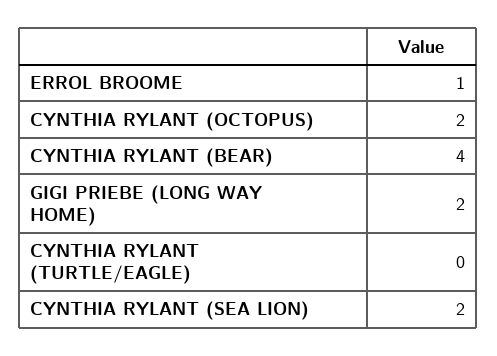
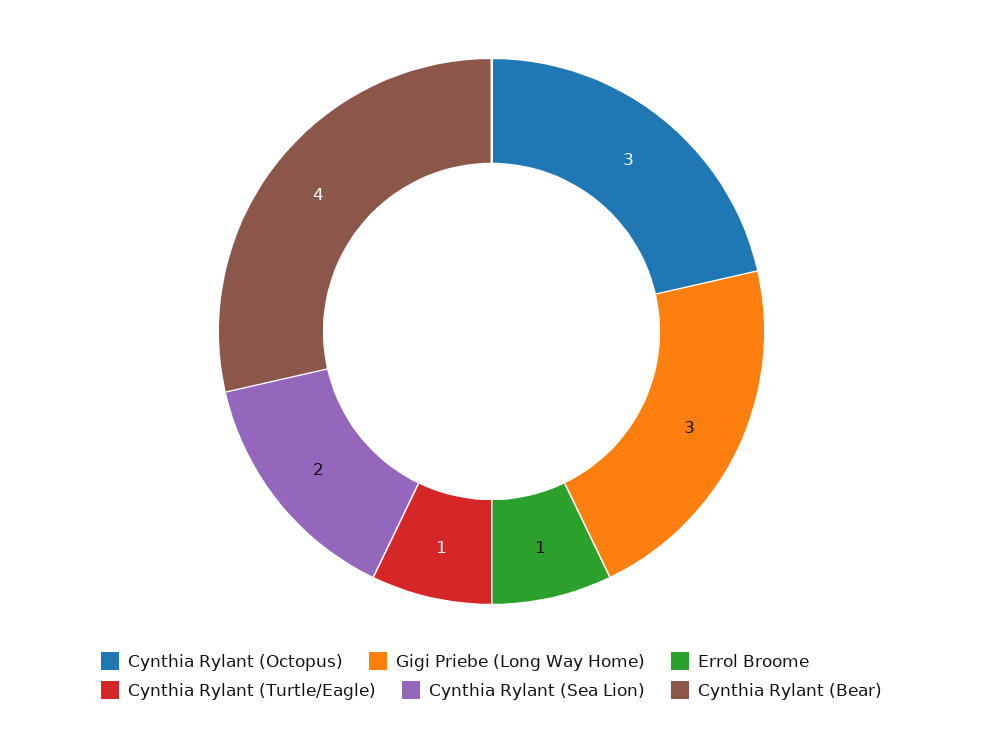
CYNTHIA RYLANT (OCTOPUS): 2 -> 3
GIGI PRIEBE (LONG WAY HOME): 2 -> 3
CYNTHIA RYLANT (TURTLE/EAGLE): 0 -> 1

